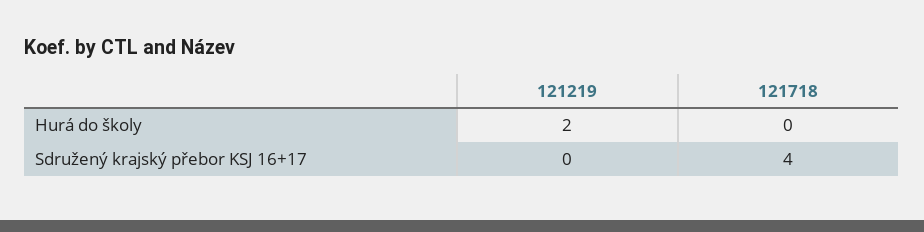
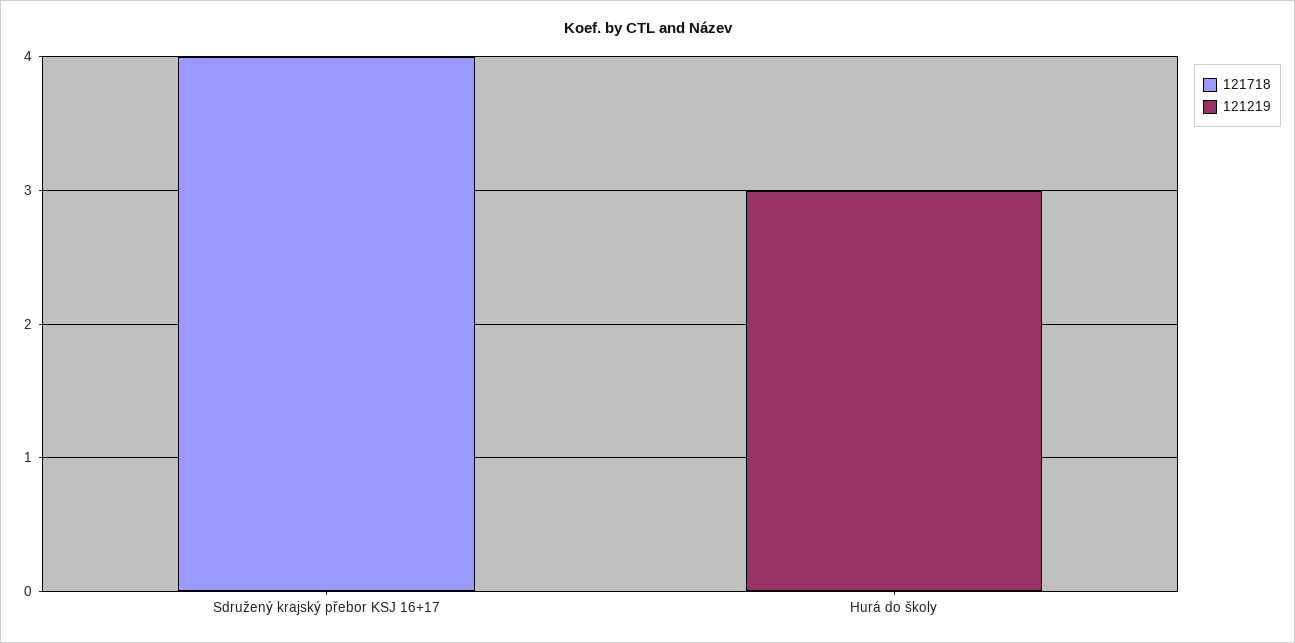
121219, Hurá do školy: 2 -> 3

